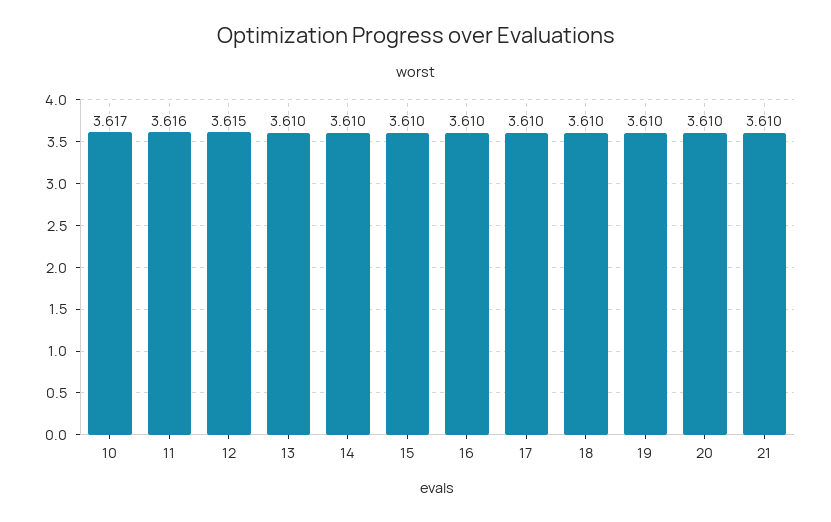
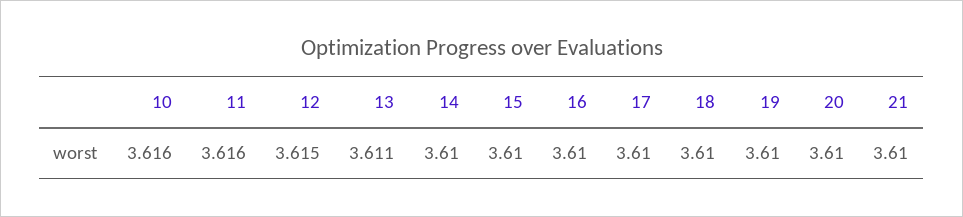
10: 3.617 -> 3.616
13: 3.61 -> 3.611

